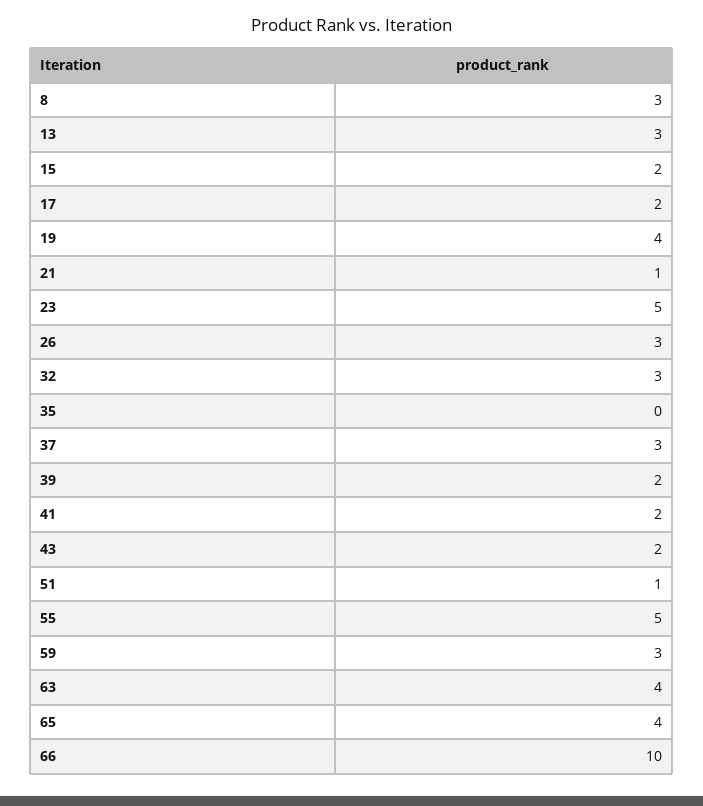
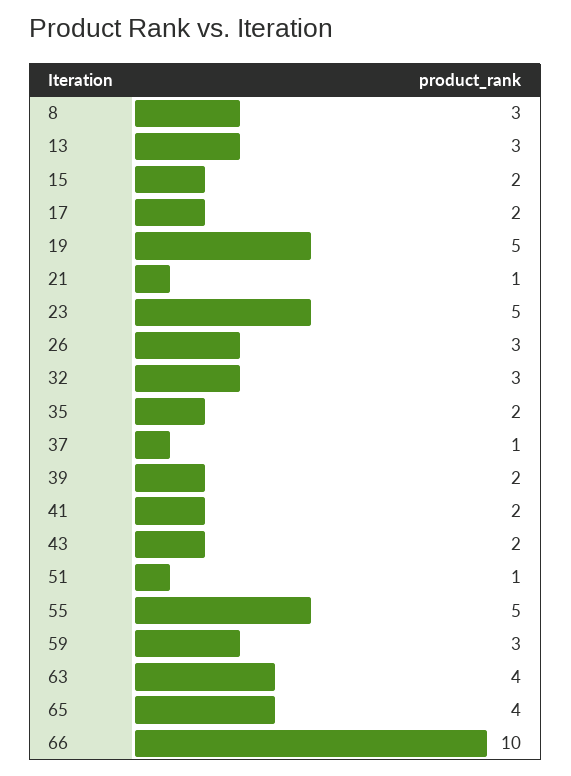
19: 4 -> 5
35: 0 -> 2
37: 3 -> 1

